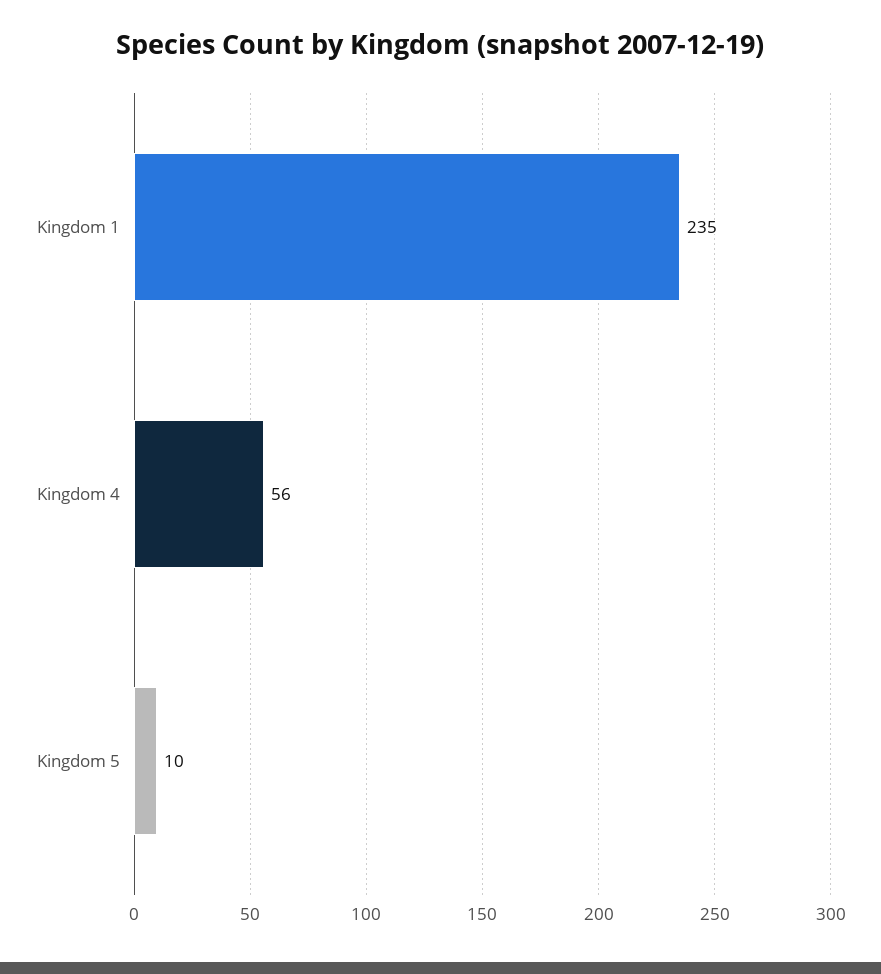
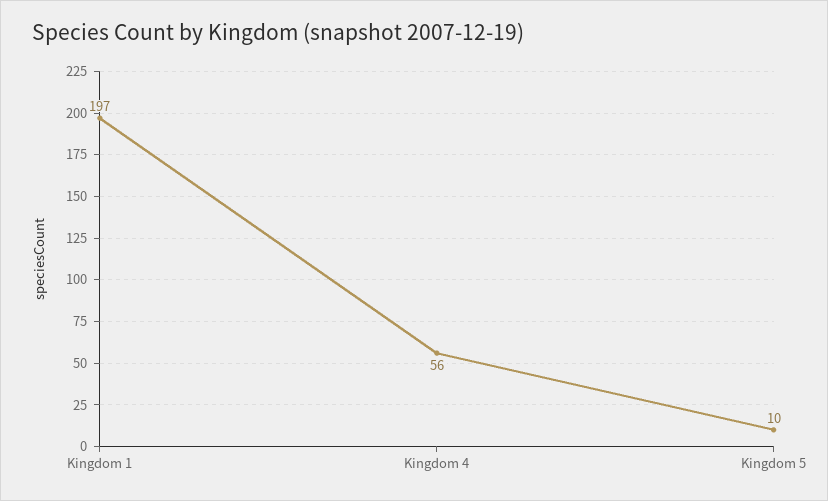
Kingdom 1: 235 -> 197

